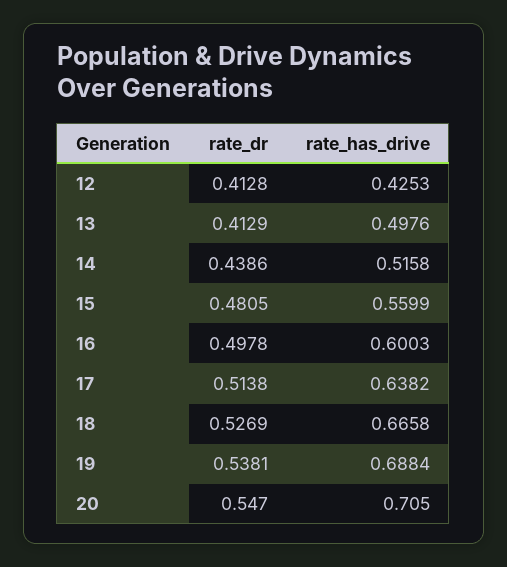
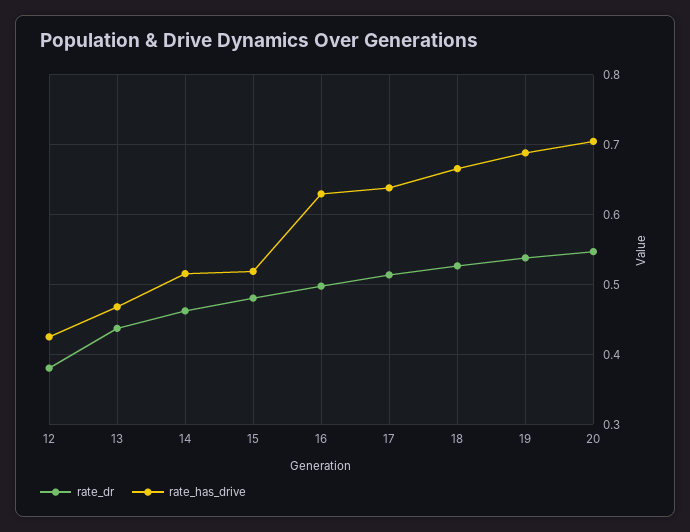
rate_dr, 12: 0.4128 -> 0.38
rate_dr, 13: 0.4129 -> 0.44
rate_has_drive, 13: 0.4976 -> 0.47
rate_dr, 14: 0.4386 -> 0.46
rate_has_drive, 15: 0.5599 -> 0.52
rate_has_drive, 16: 0.6003 -> 0.63

